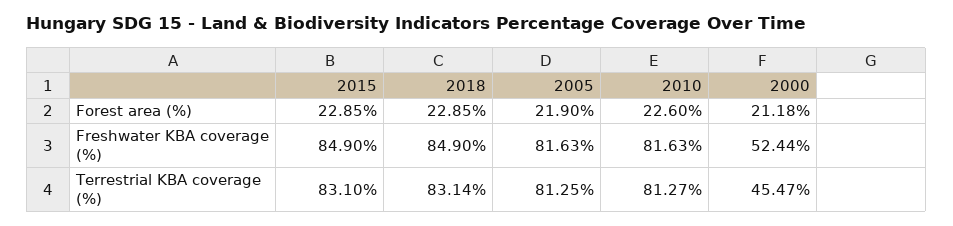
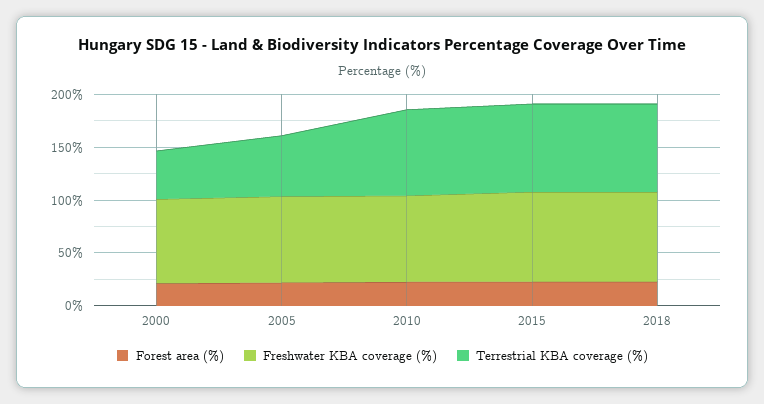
Freshwater KBA coverage (%), 2000: 52.44 -> 80
Terrestrial KBA coverage (%), 2005: 81.25 -> 60

